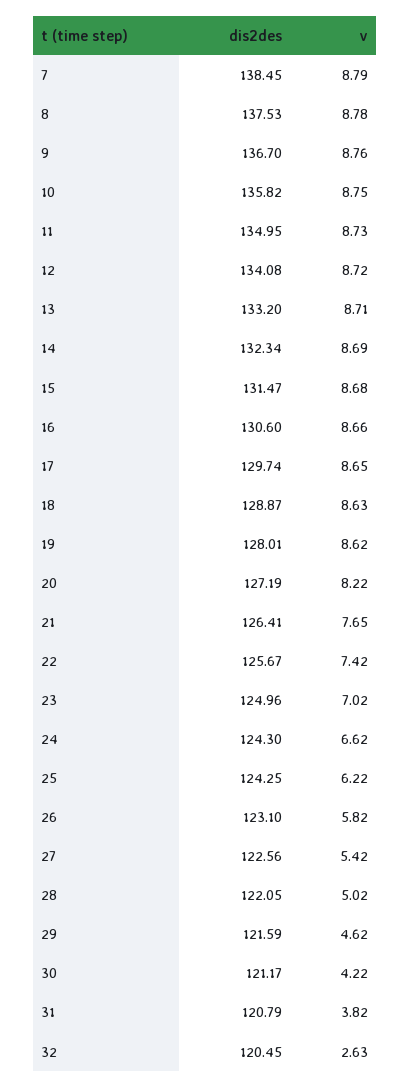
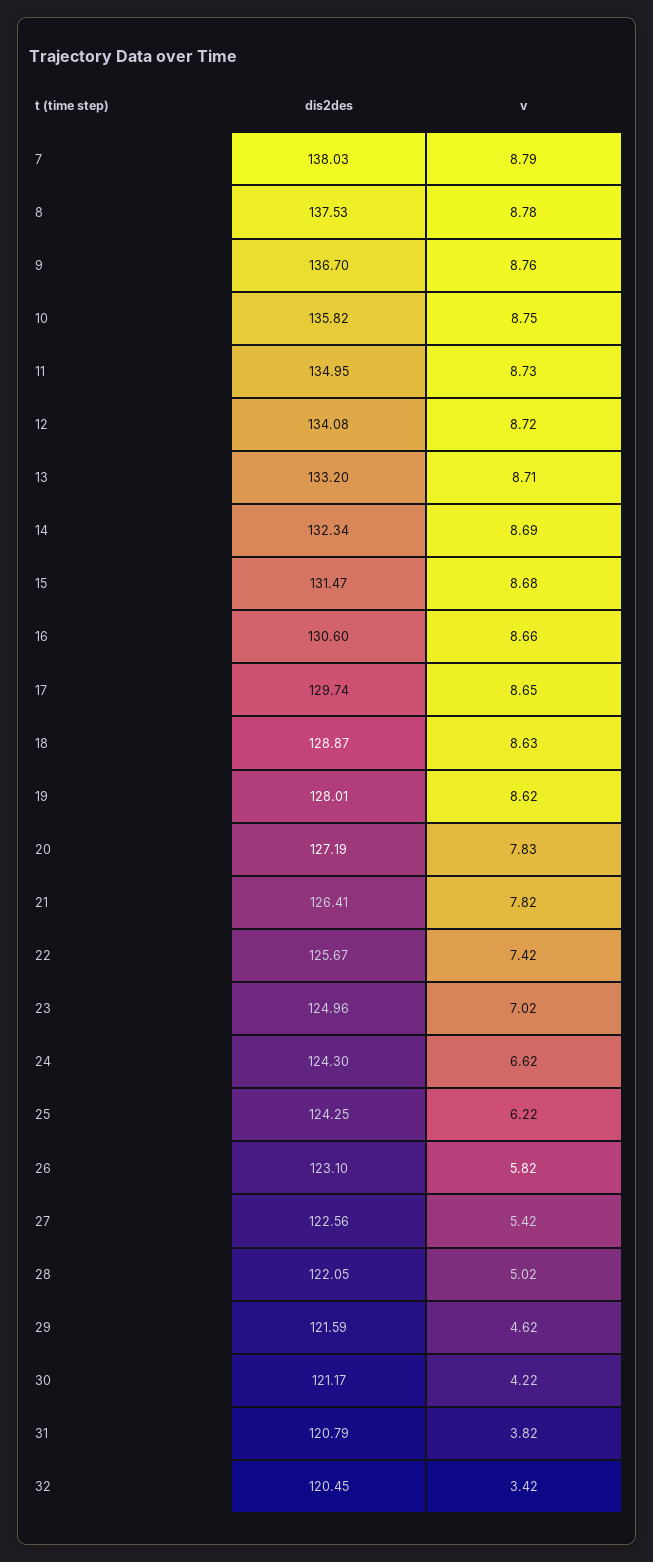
dis2des, 7: 138.45 -> 138.03
v, 20: 8.22 -> 7.83
v, 21: 7.65 -> 7.82
v, 32: 2.63 -> 3.42

